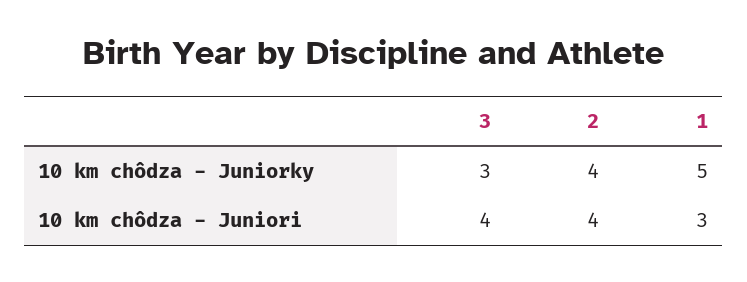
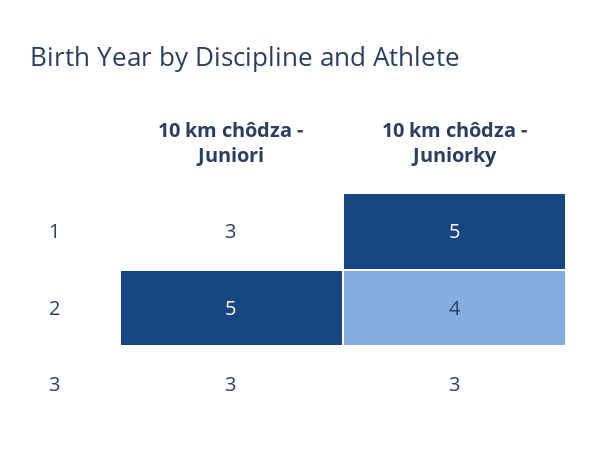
3, 10 km chôdza - Juniori: 4 -> 3
2, 10 km chôdza - Juniori: 4 -> 5

